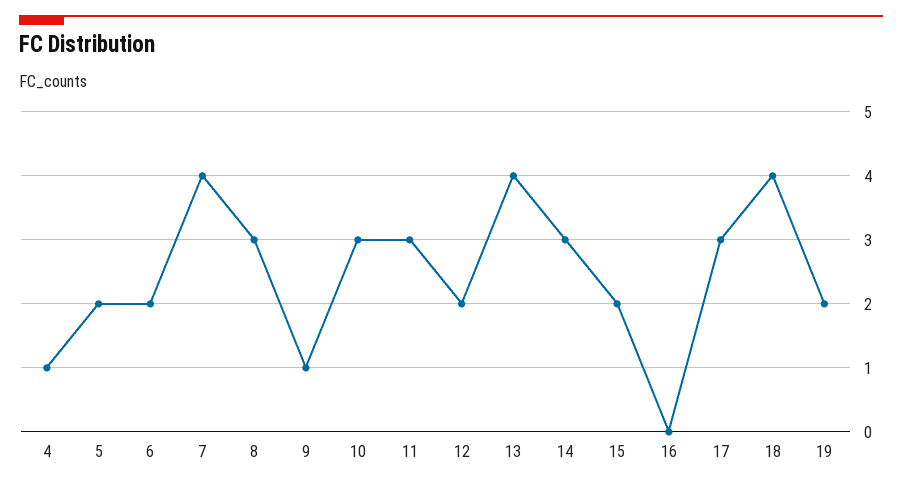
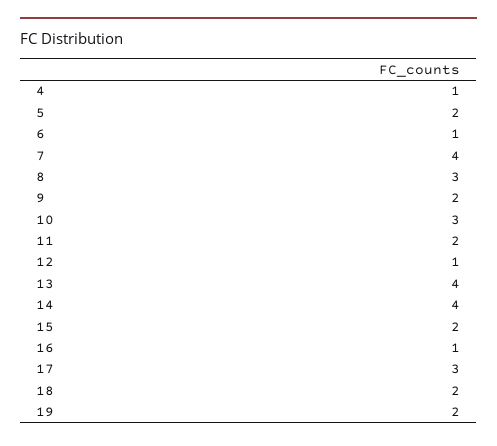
6: 2 -> 1
9: 1 -> 2
11: 3 -> 2
12: 2 -> 1
14: 3 -> 4
16: 0 -> 1
18: 4 -> 2

